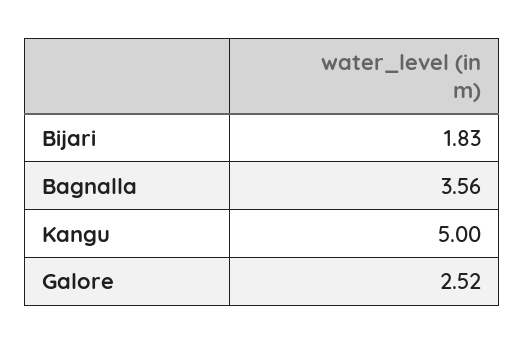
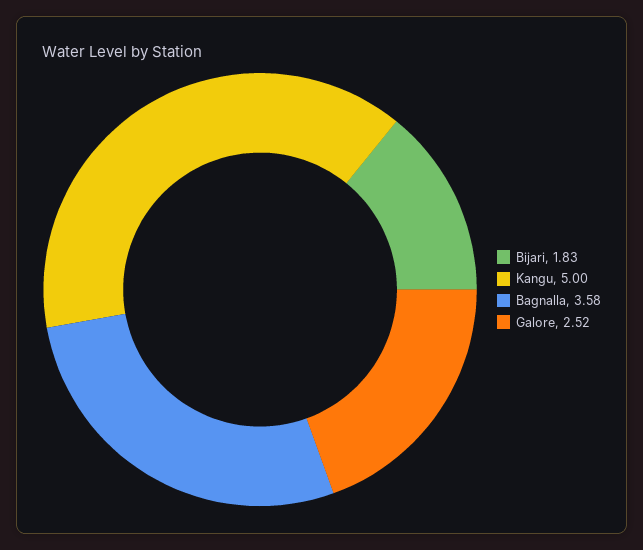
Bagnalla: 3.56 -> 3.58

